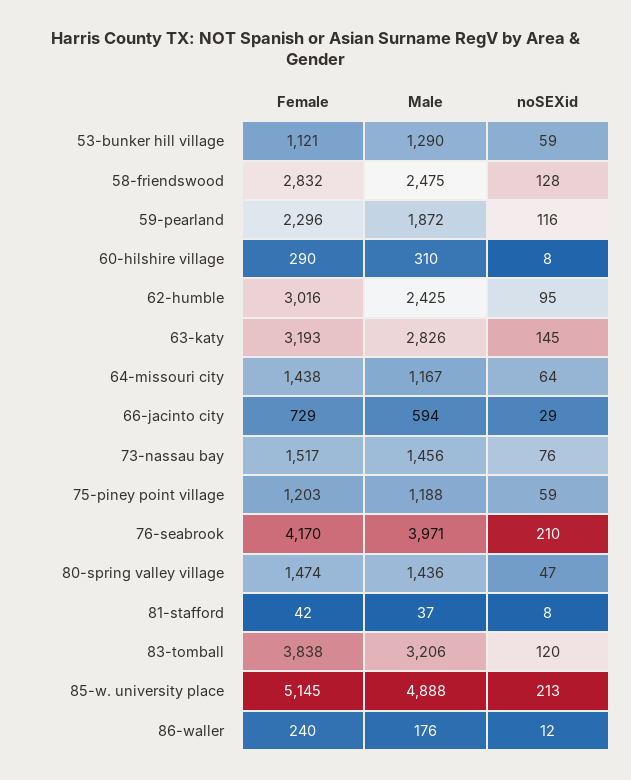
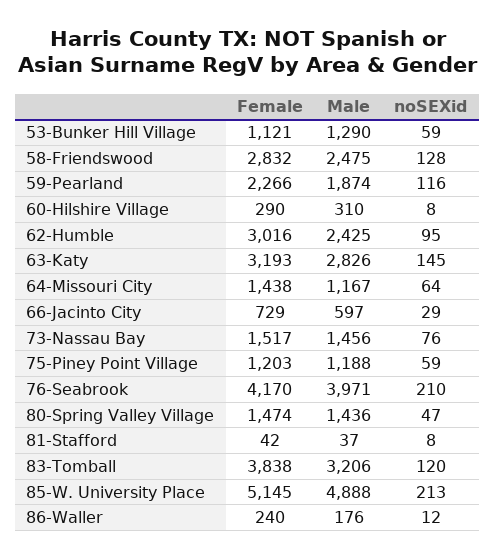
Female, 59-pearland: 2296 -> 2266
Male, 59-pearland: 1872 -> 1874
Male, 66-jacinto city: 594 -> 597

